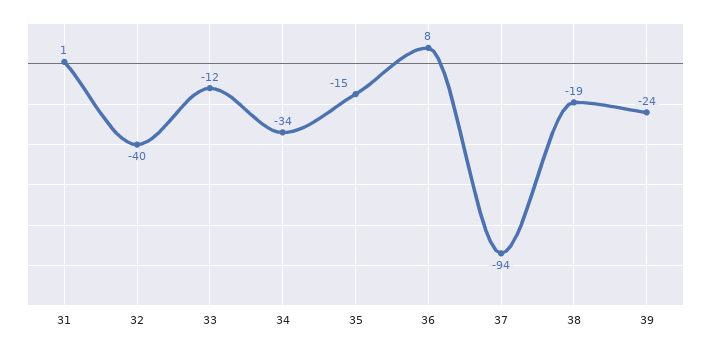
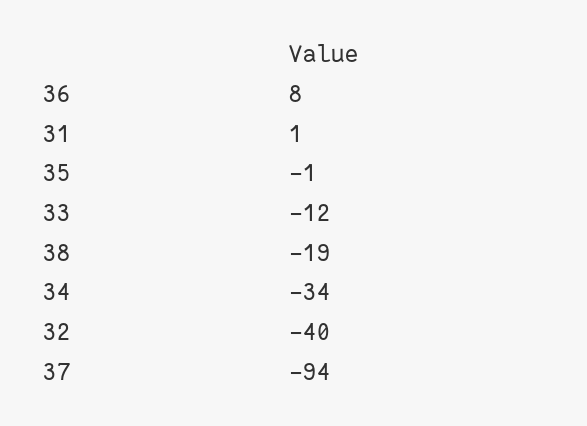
35: -15 -> -1
39: -24 -> none

